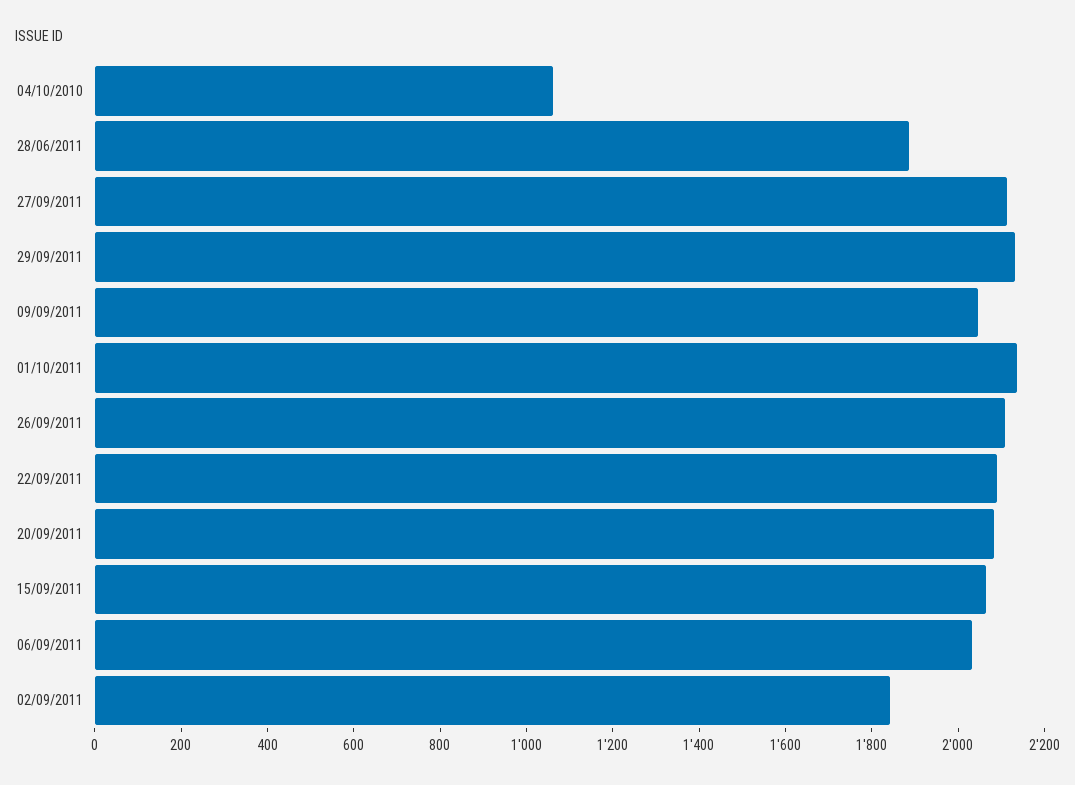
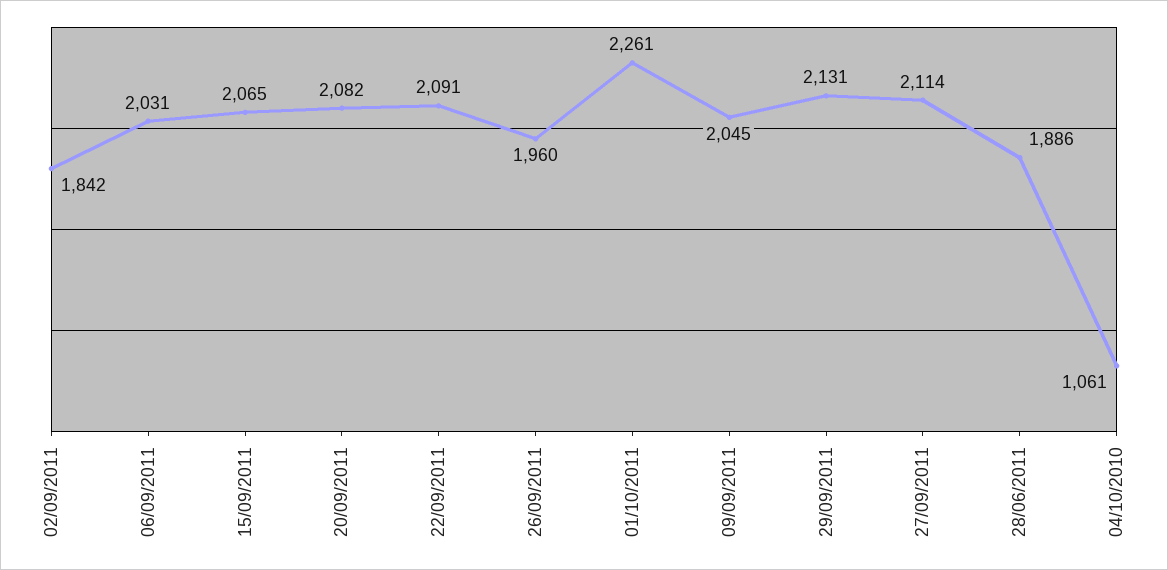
01/10/2011: 2150 -> 2261
26/09/2011: 2100 -> 1960

